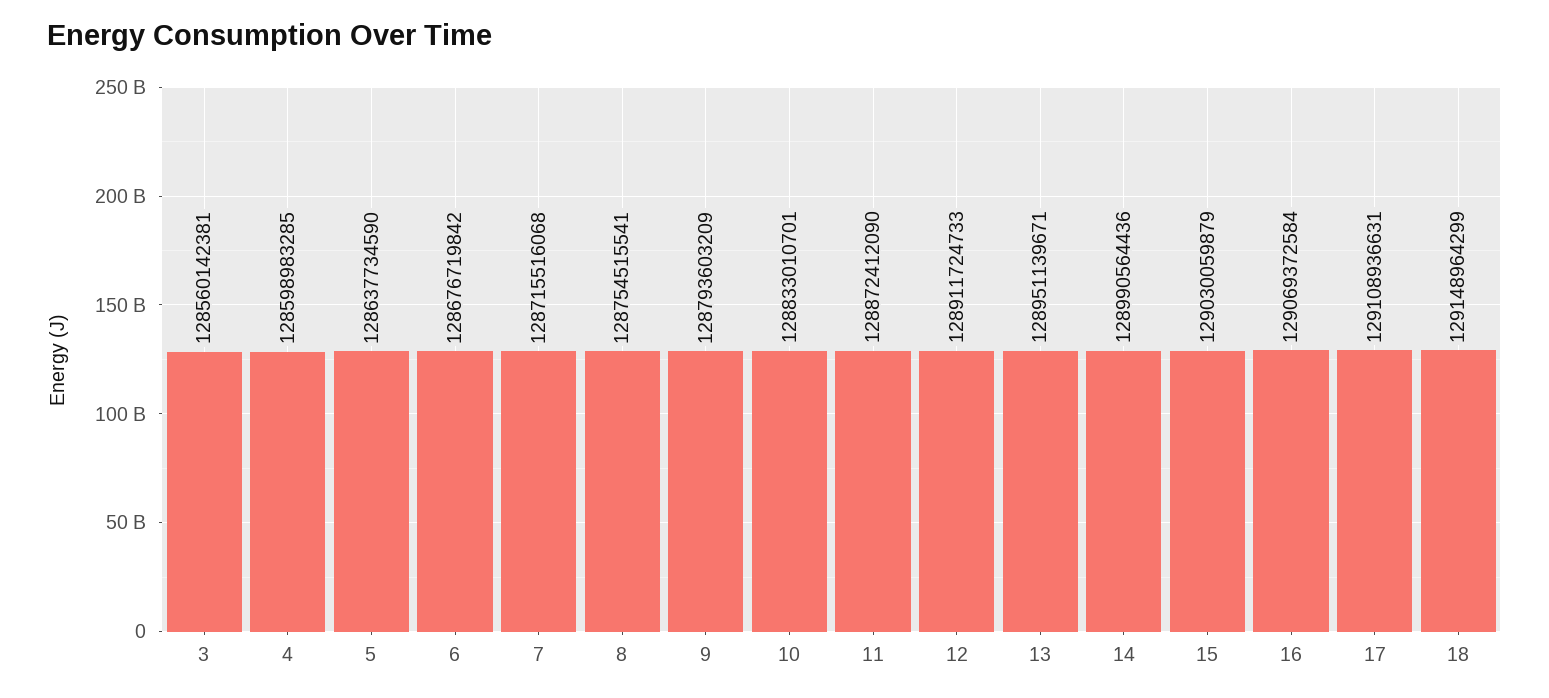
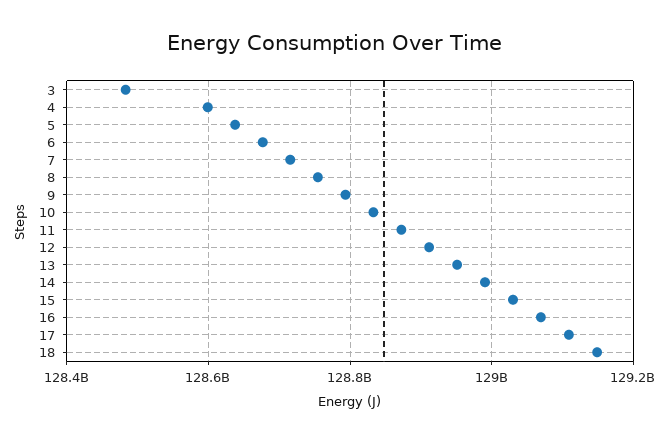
3: 128560142381 -> 128480000000

